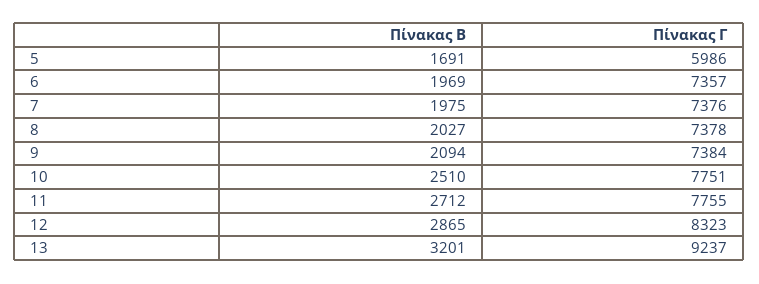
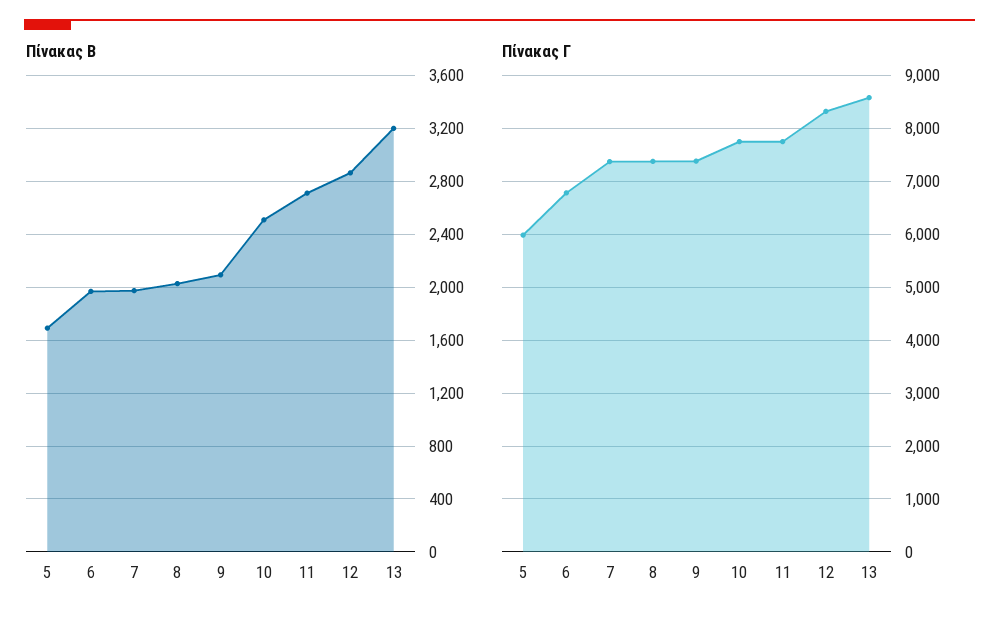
Πίνακας Γ, 6: 7357 -> 6800
Πίνακας Γ, 13: 9237 -> 8600

